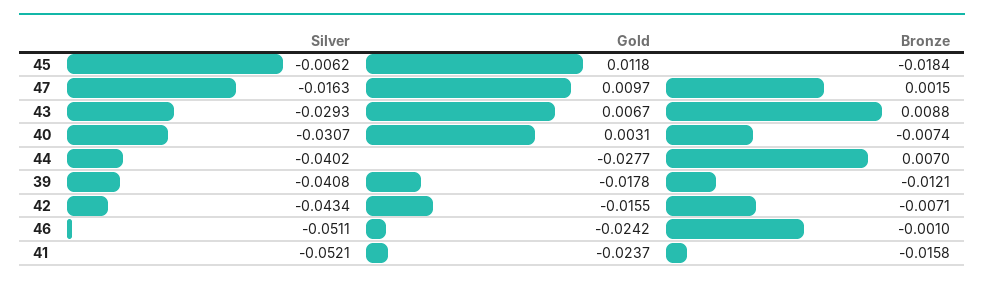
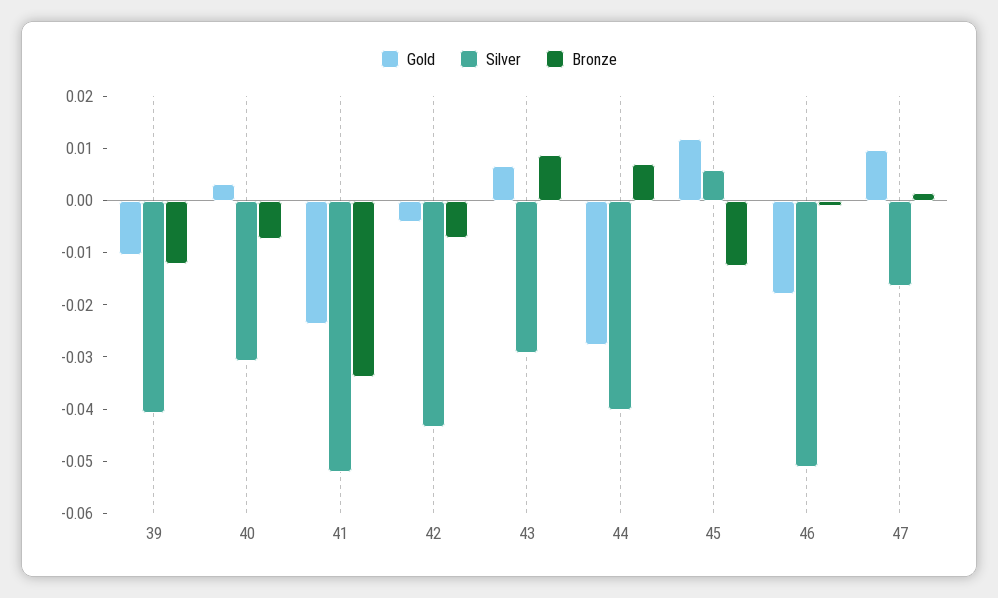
Silver, 45: -0.0062 -> 0.006
Bronze, 45: -0.0184 -> -0.012
Gold, 39: -0.0178 -> -0.01
Gold, 42: -0.0155 -> -0.004
Gold, 46: -0.0242 -> -0.018
Bronze, 41: -0.0158 -> -0.034

